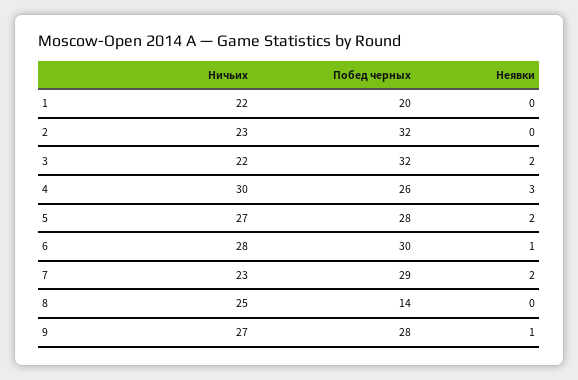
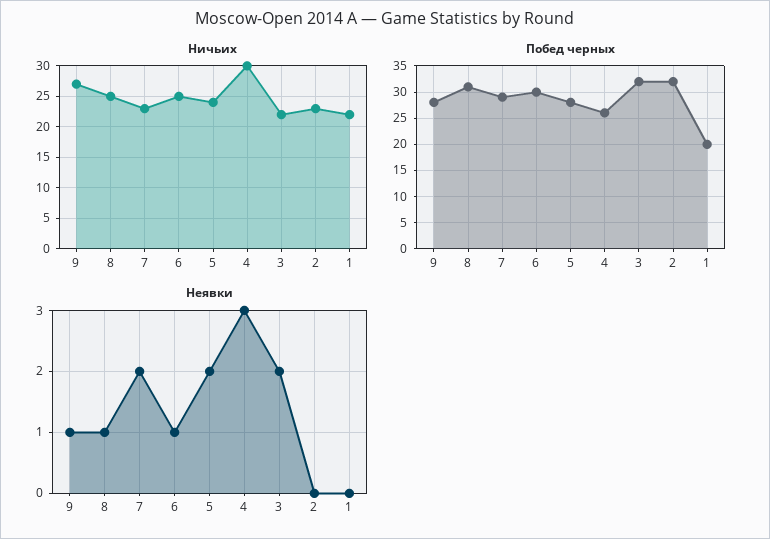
Ничьих, 5: 27 -> 24
Ничьих, 6: 28 -> 25
Побед черных, 8: 14 -> 30
Неявки, 8: 0 -> 1

